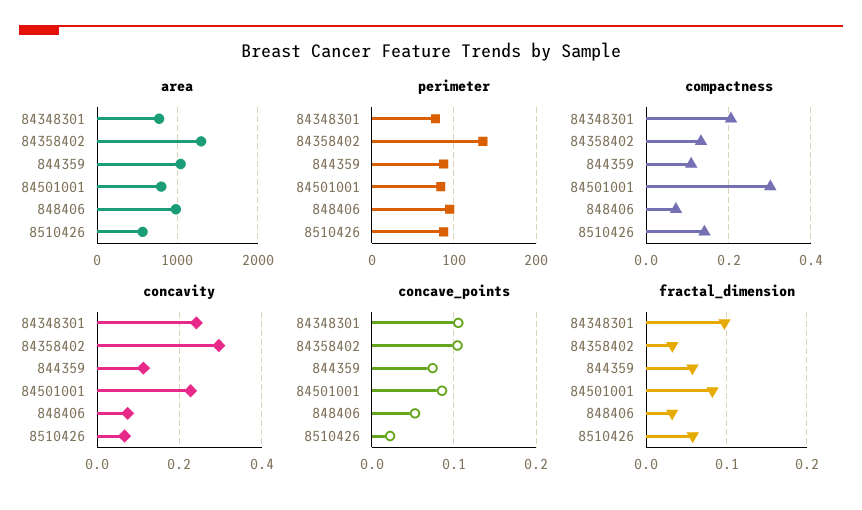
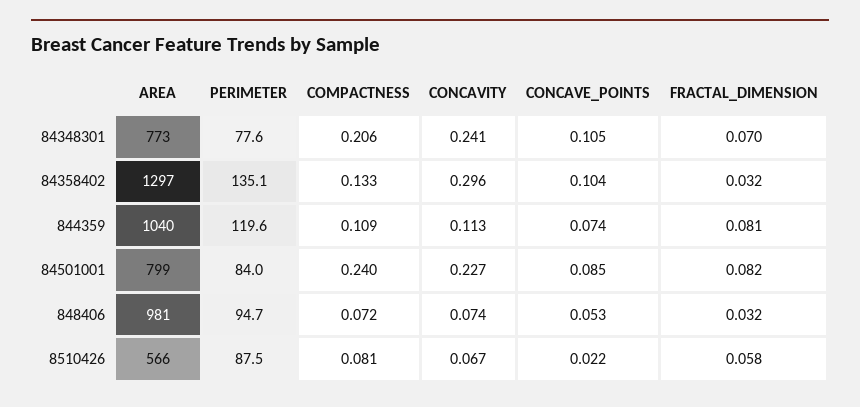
perimeter, 844359: 90 -> 119.6
compactness, 84501001: 0.3 -> 0.24
compactness, 8510426: 0.14 -> 0.081
fractal_dimension, 84348301: 0.1 -> 0.07
fractal_dimension, 844359: 0.06 -> 0.081

